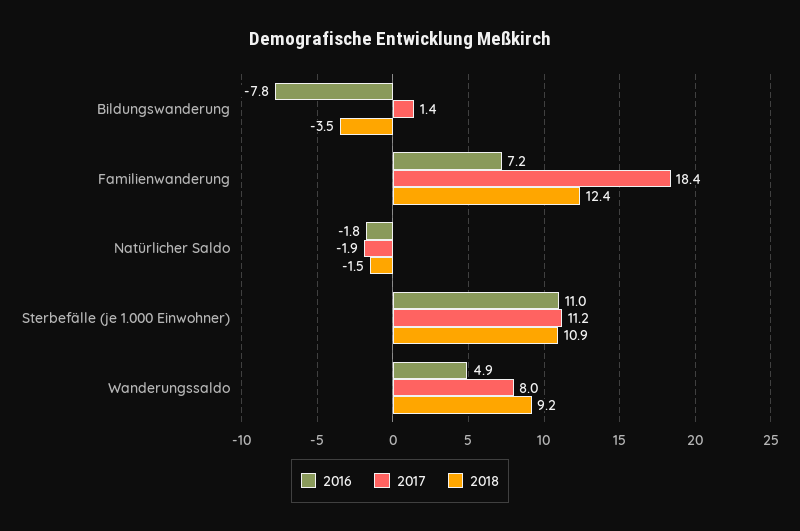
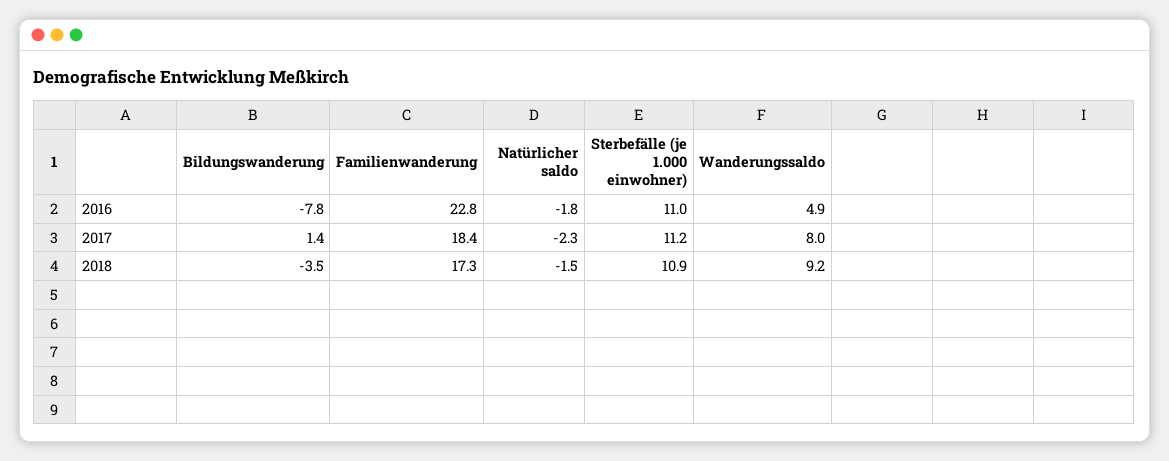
2016, Familienwanderung: 7.2 -> 22.8
2018, Familienwanderung: 12.4 -> 17.3
2017, Natürlicher Saldo: -1.9 -> -2.3

